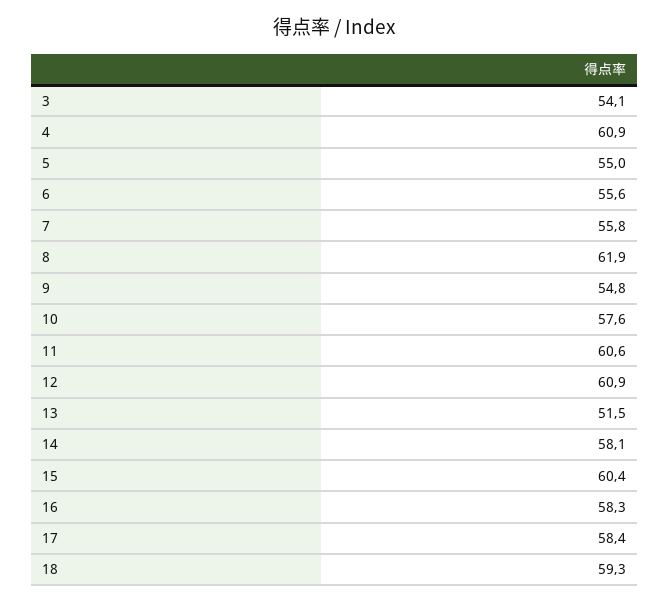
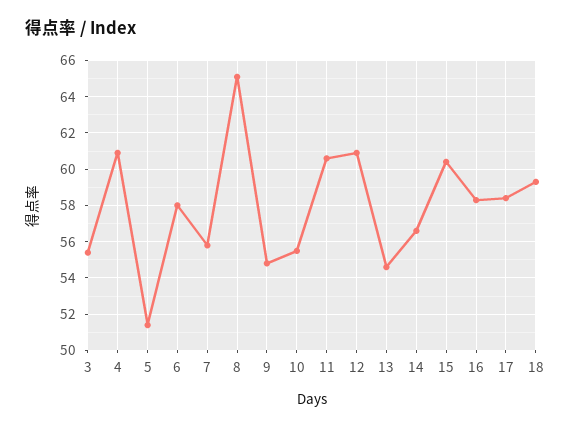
3: 54.1 -> 55.5
5: 55 -> 51.5
6: 55.6 -> 58
8: 61.9 -> 65
10: 57.6 -> 55.5
13: 51.5 -> 54.5
14: 58.1 -> 56.5

